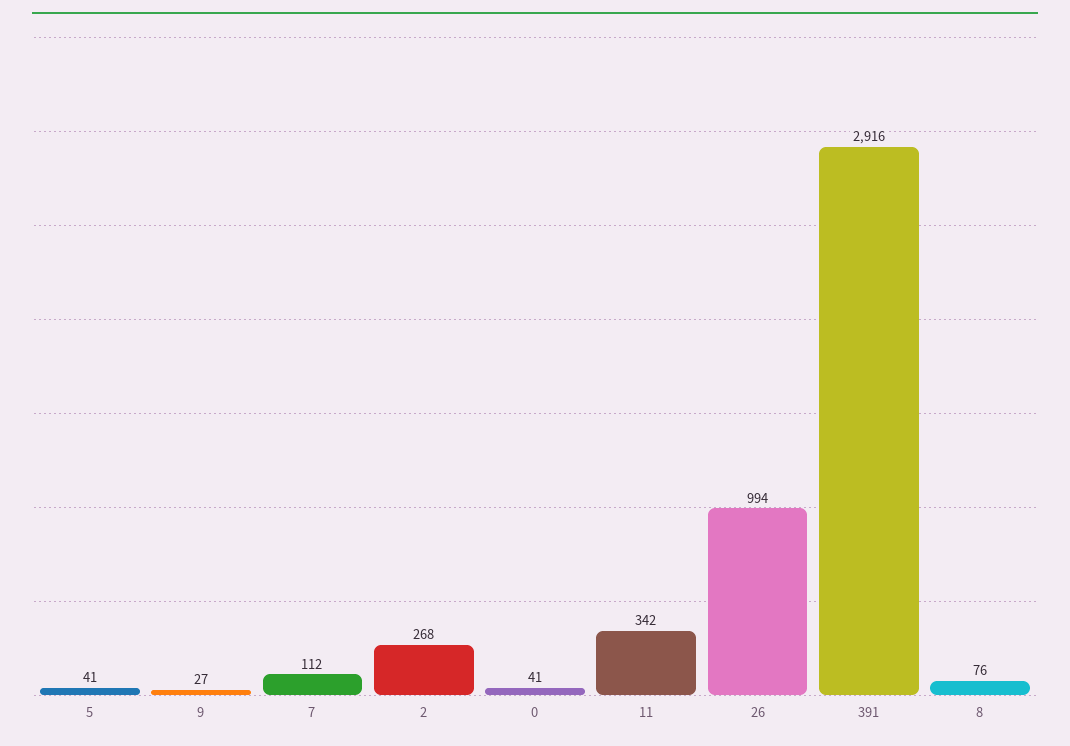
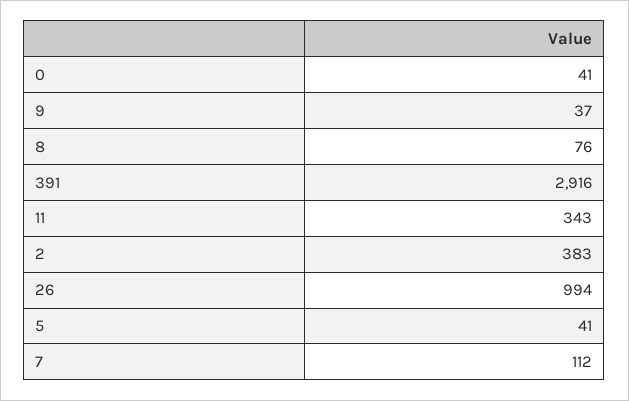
9: 27 -> 37
2: 268 -> 383
11: 342 -> 343

